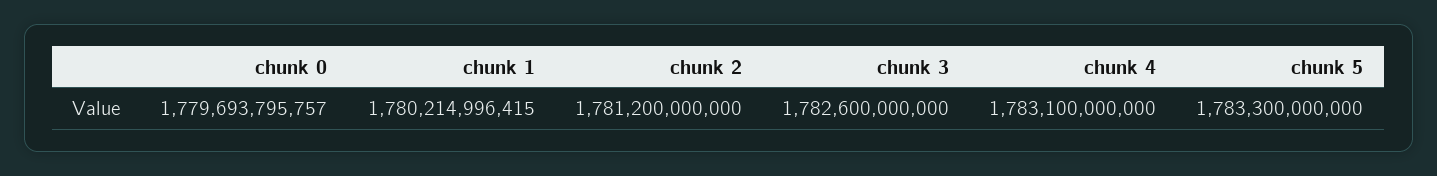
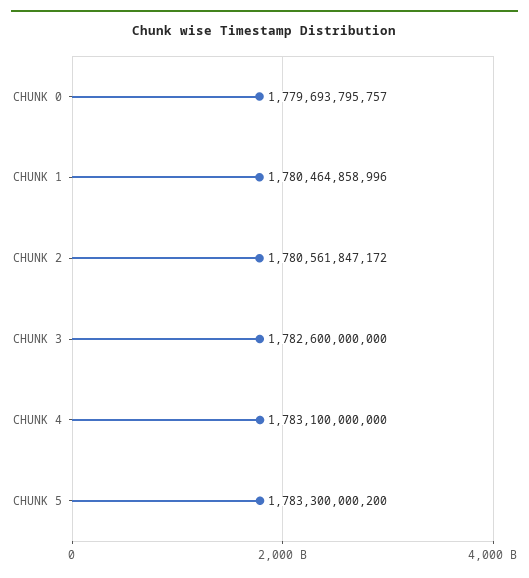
chunk 1: 1780214996415 -> 1780464858996
chunk 2: 1781200000000 -> 1780561847172
chunk 5: 1783300000000 -> 1783300000200

